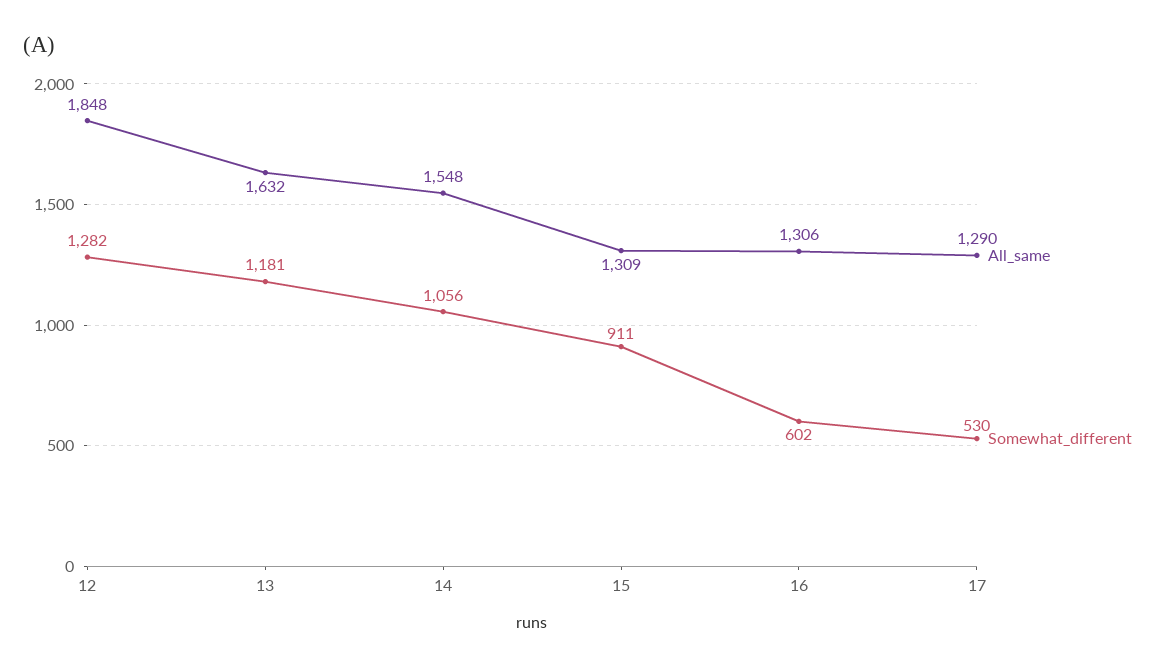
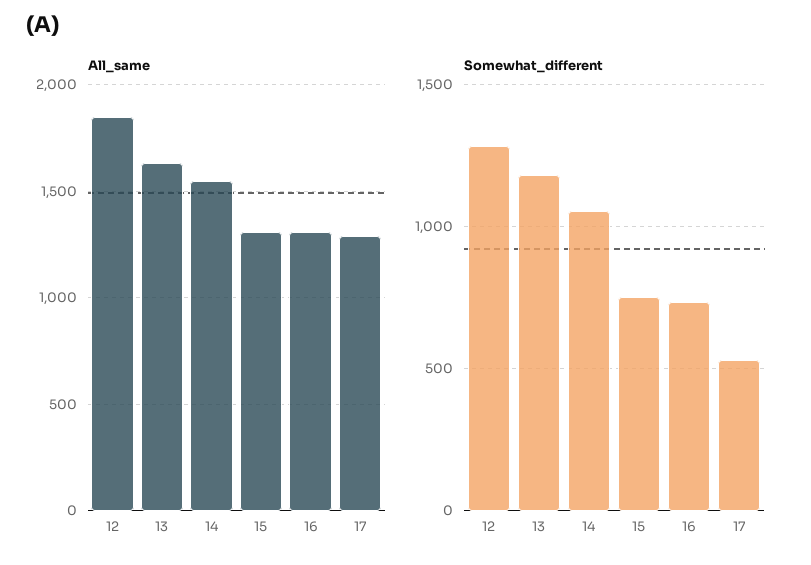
Somewhat_different, 15: 911 -> 750
Somewhat_different, 16: 602 -> 750

